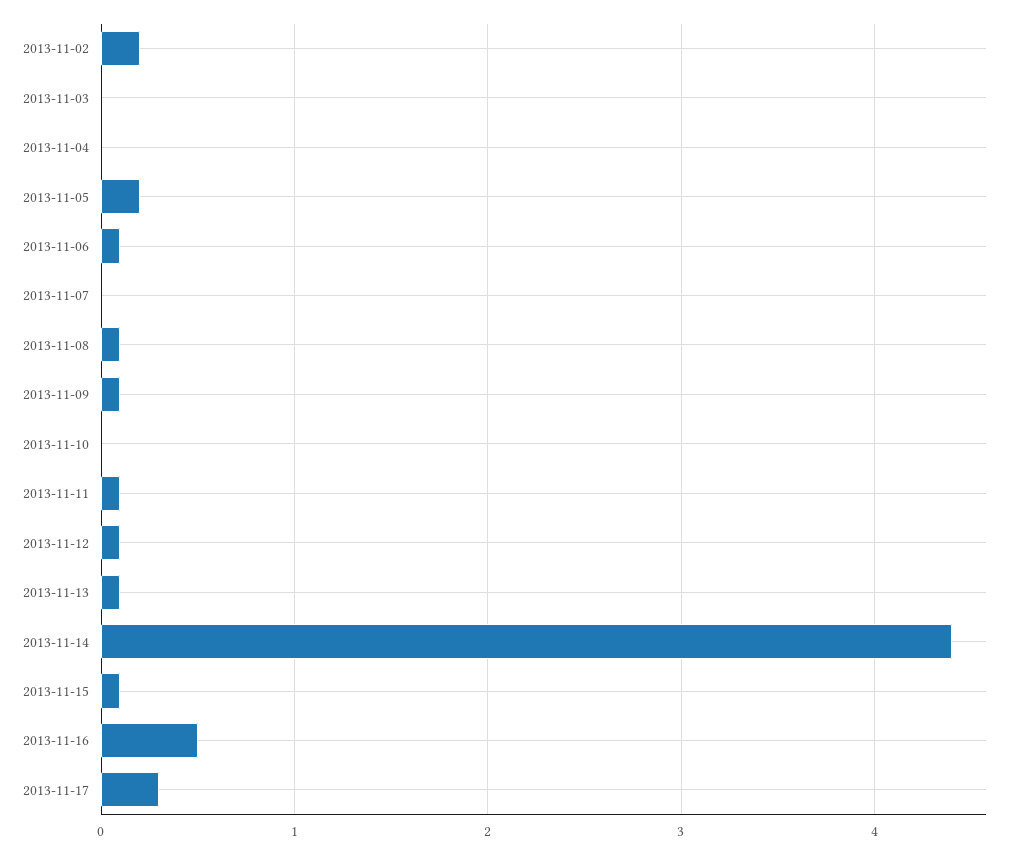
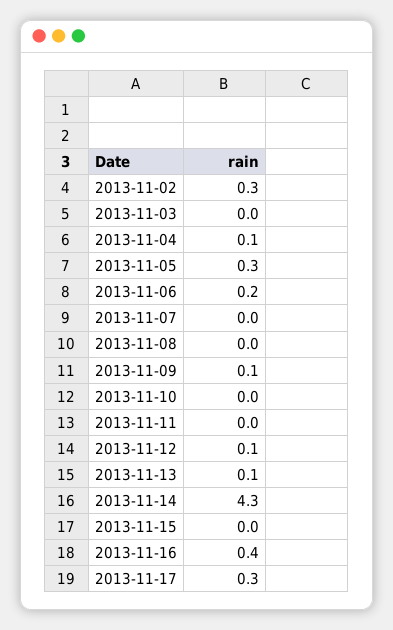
2013-11-02: 0.2 -> 0.3
2013-11-04: 0 -> 0.1
2013-11-05: 0.2 -> 0.3
2013-11-06: 0.1 -> 0.2
2013-11-08: 0.1 -> 0
2013-11-11: 0.1 -> 0
2013-11-14: 4.4 -> 4.3
2013-11-15: 0.1 -> 0
2013-11-16: 0.5 -> 0.4

